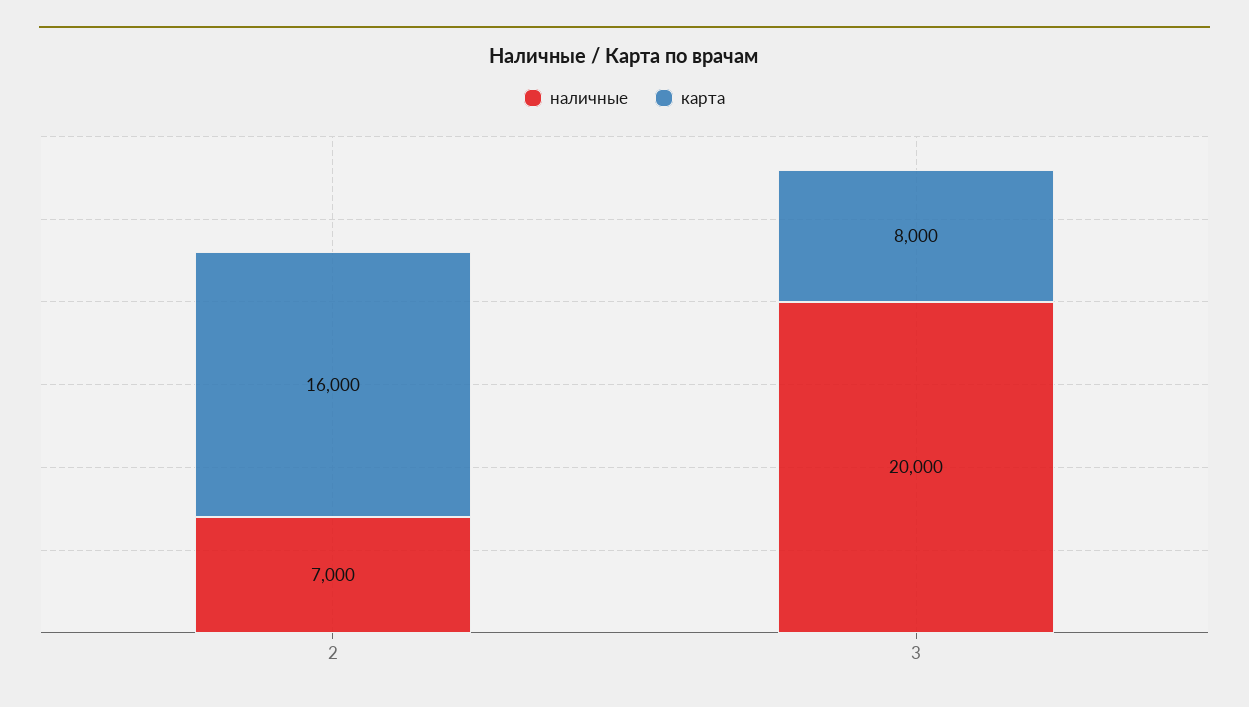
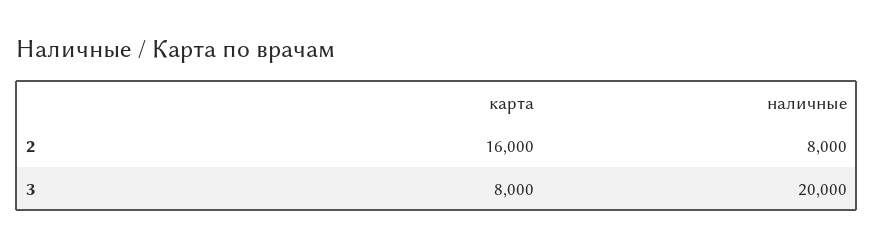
наличные, 2: 7000 -> 8000

